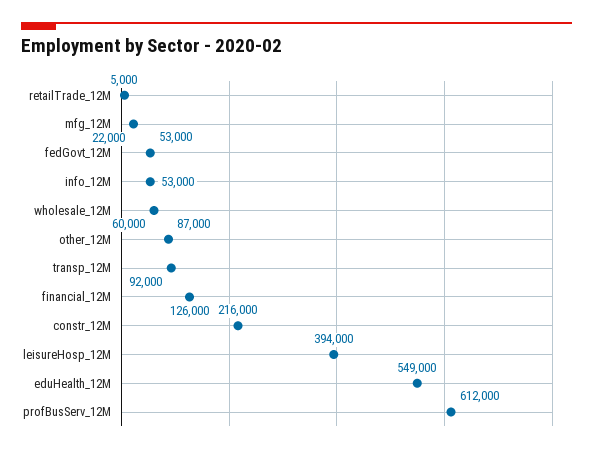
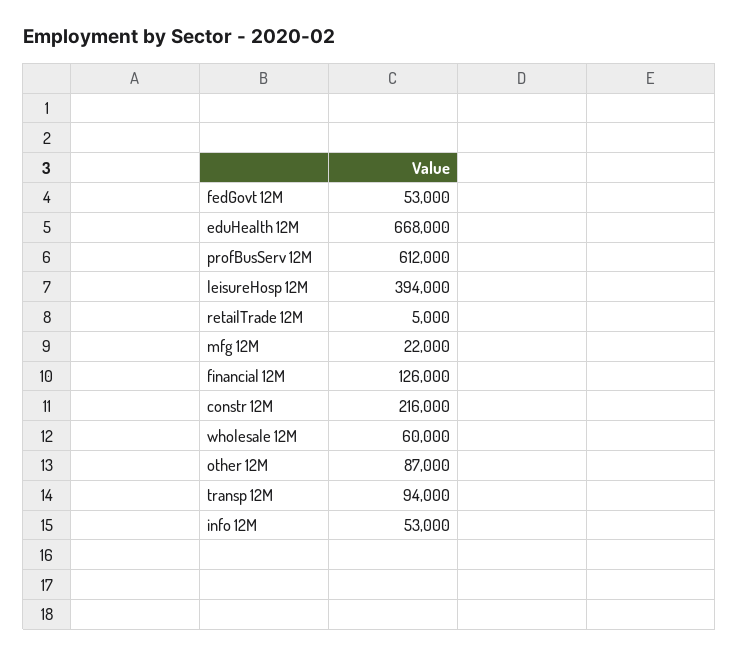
transp_12M: 92000 -> 94000
eduHealth_12M: 549000 -> 668000

